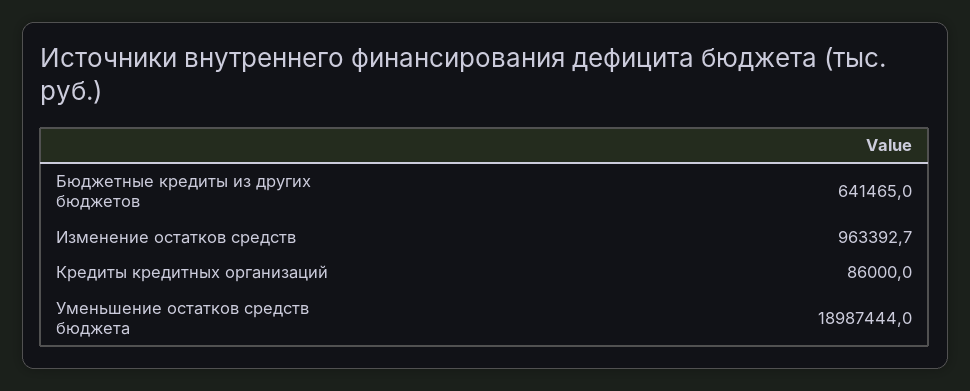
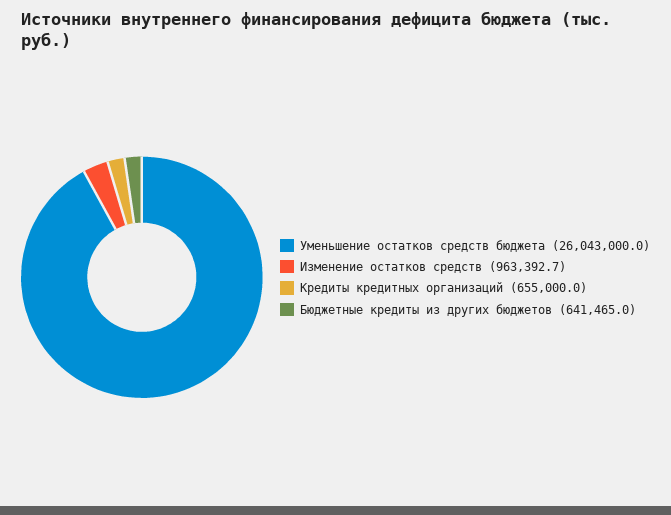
Кредиты кредитных организаций: 86000 -> 655000
Уменьшение остатков средств бюджета: 18987444 -> 26043000

